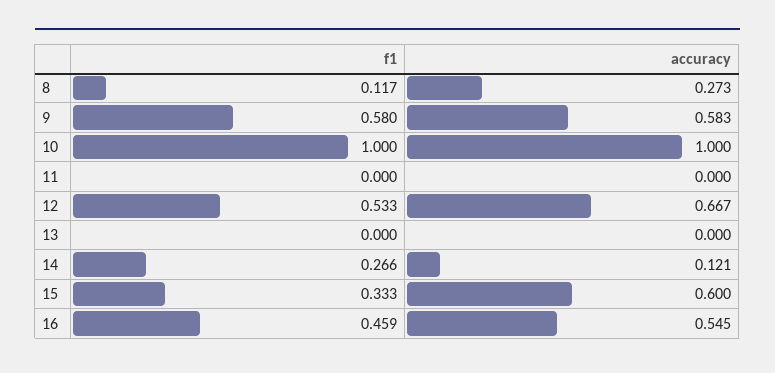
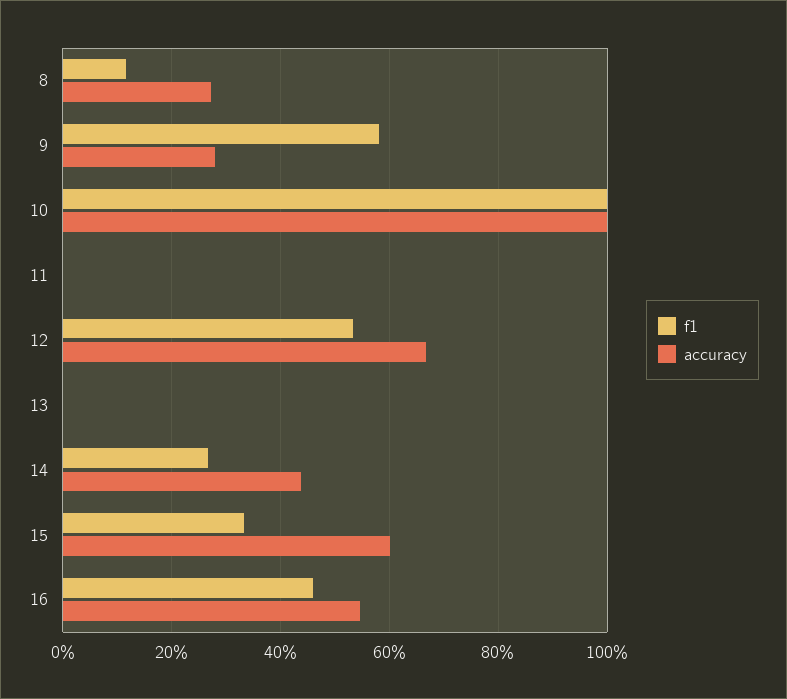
accuracy, 9: 0.583 -> 0.28
accuracy, 14: 0.121 -> 0.44

